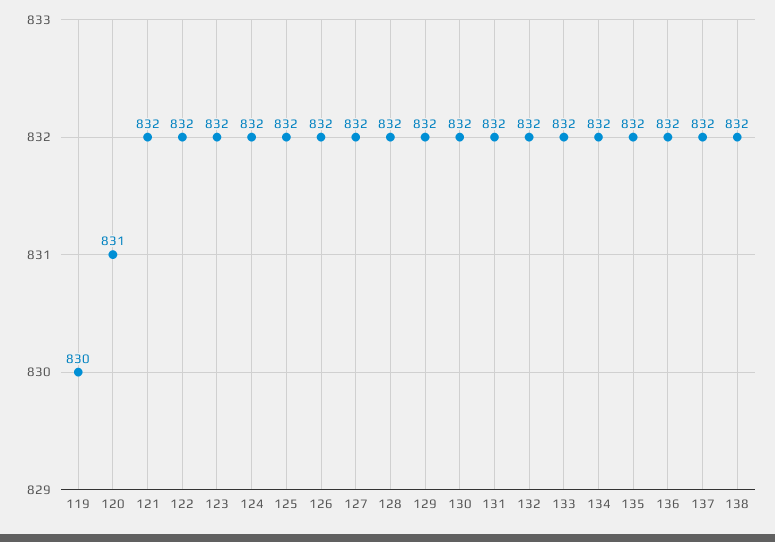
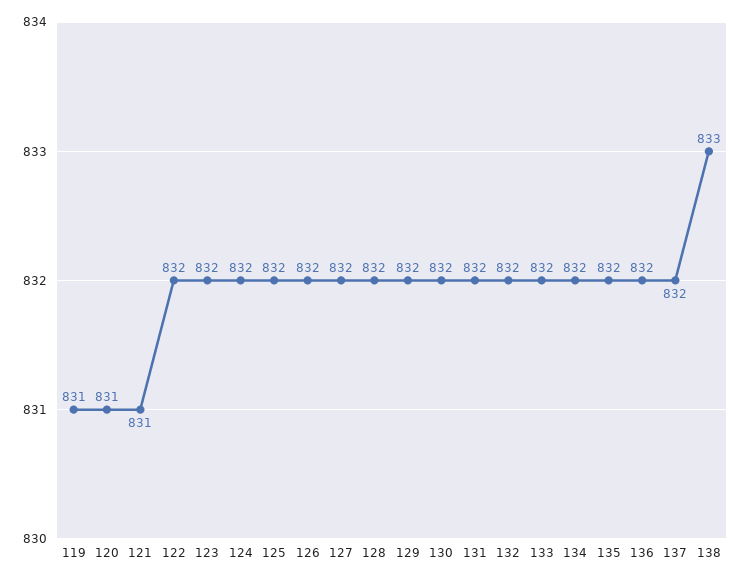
119: 830 -> 831
121: 832 -> 831
138: 832 -> 833

